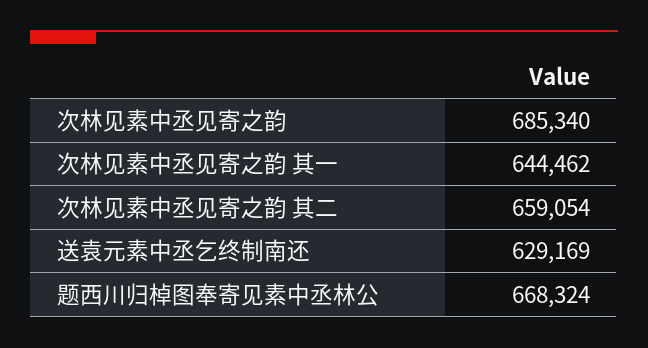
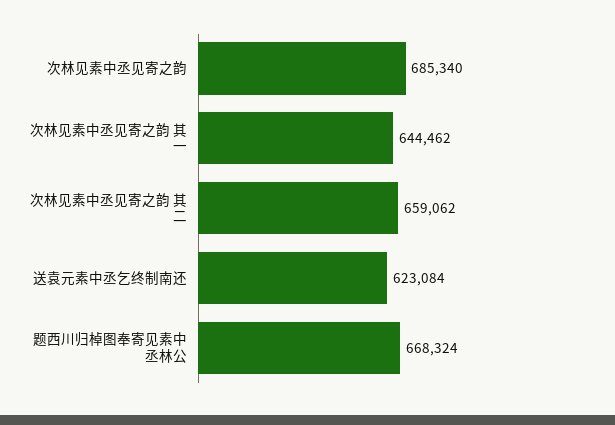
次林见素中丞见寄之韵 其二: 659054 -> 659062
送袁元素中丞乞终制南还: 629169 -> 623084

